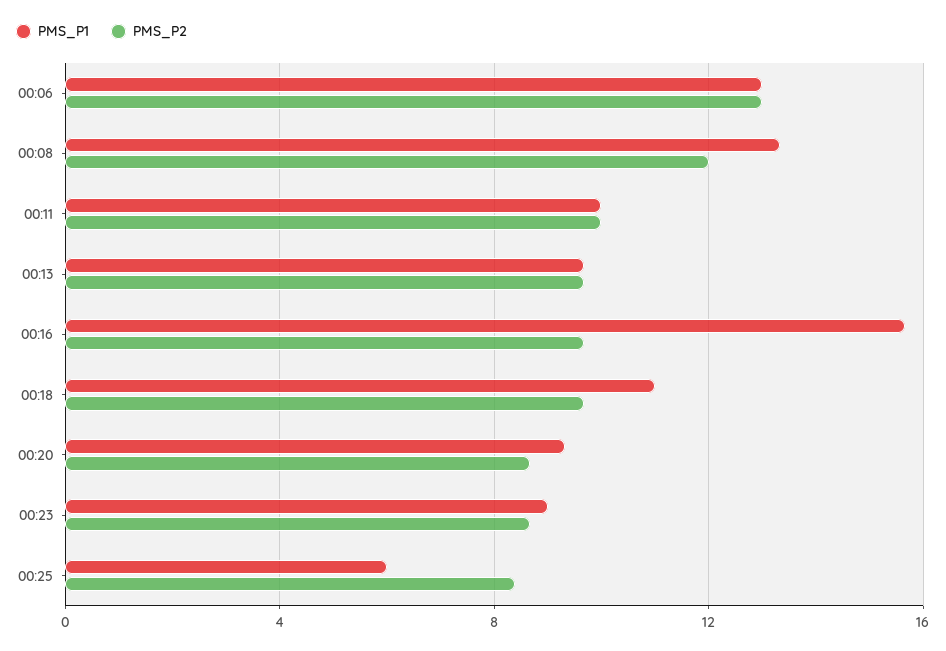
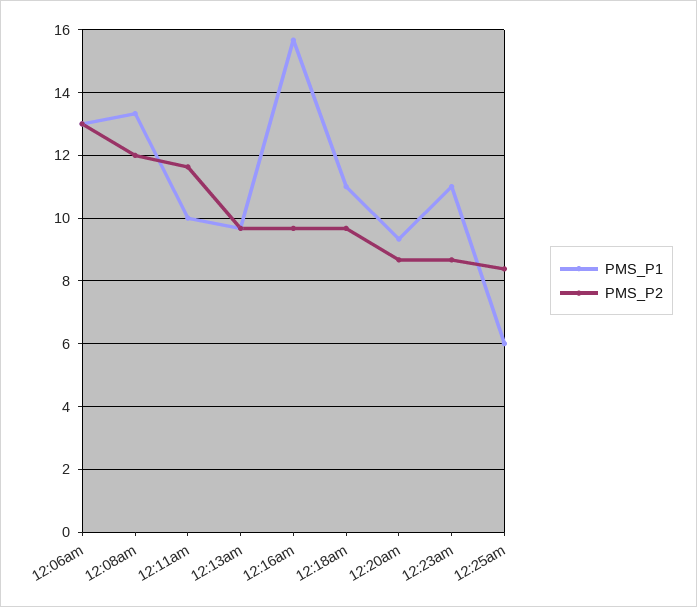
PMS_P2, 00:11: 10 -> 11.6
PMS_P1, 00:23: 9 -> 11

